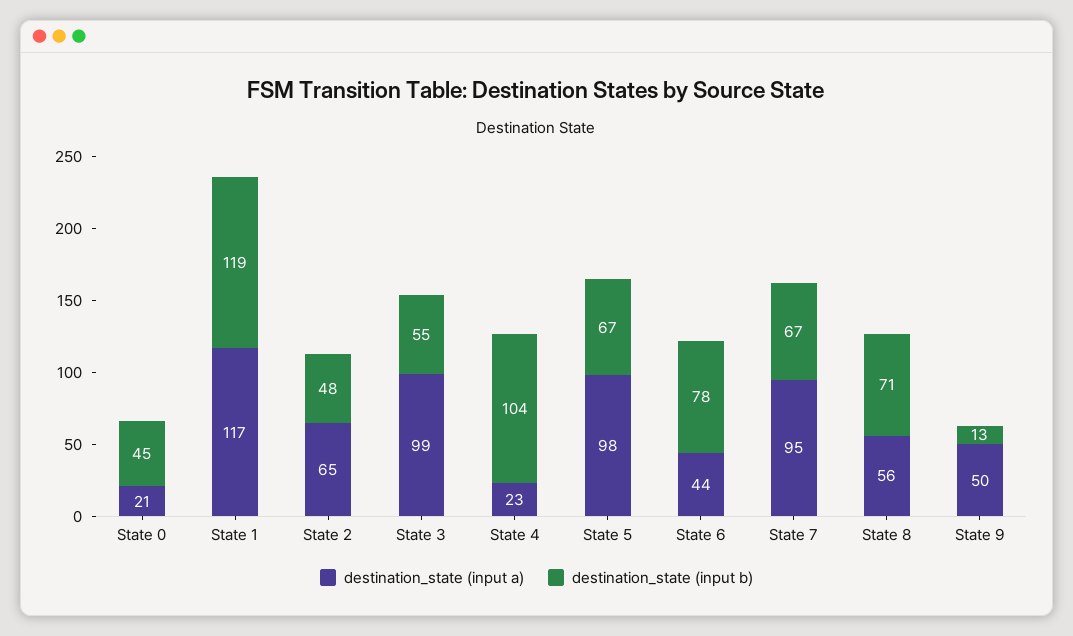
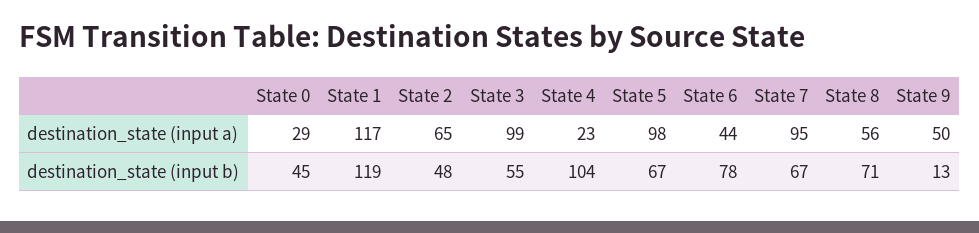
destination_state (input a), State 0: 21 -> 29

